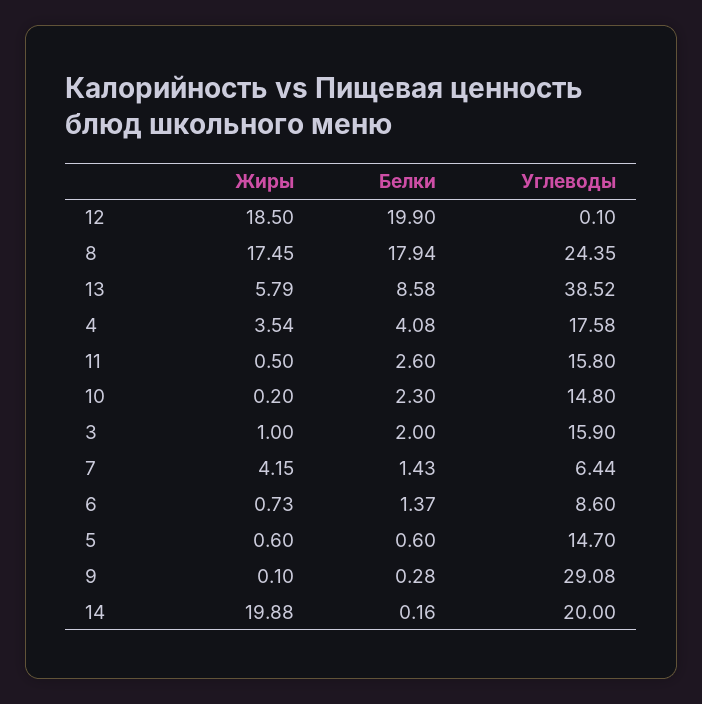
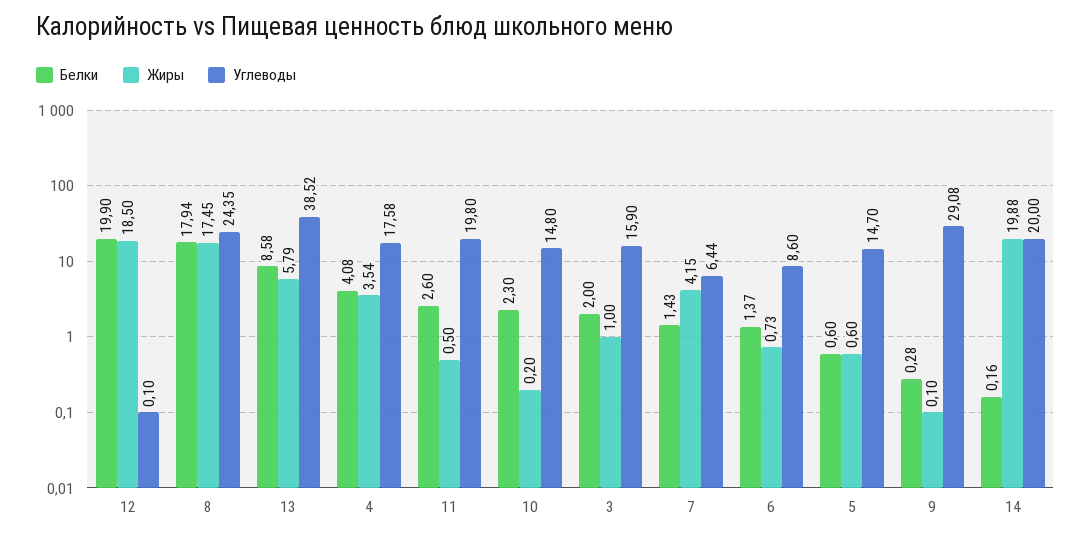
Углеводы, 11: 15.8 -> 19.8

